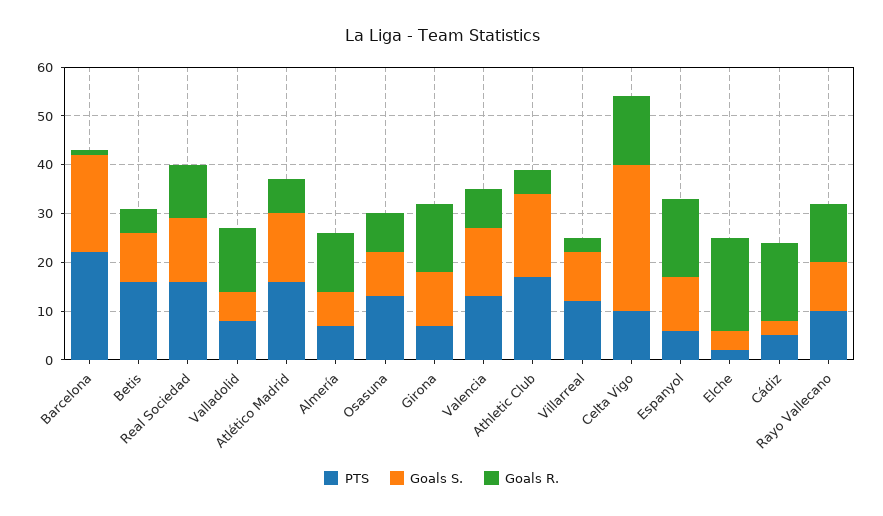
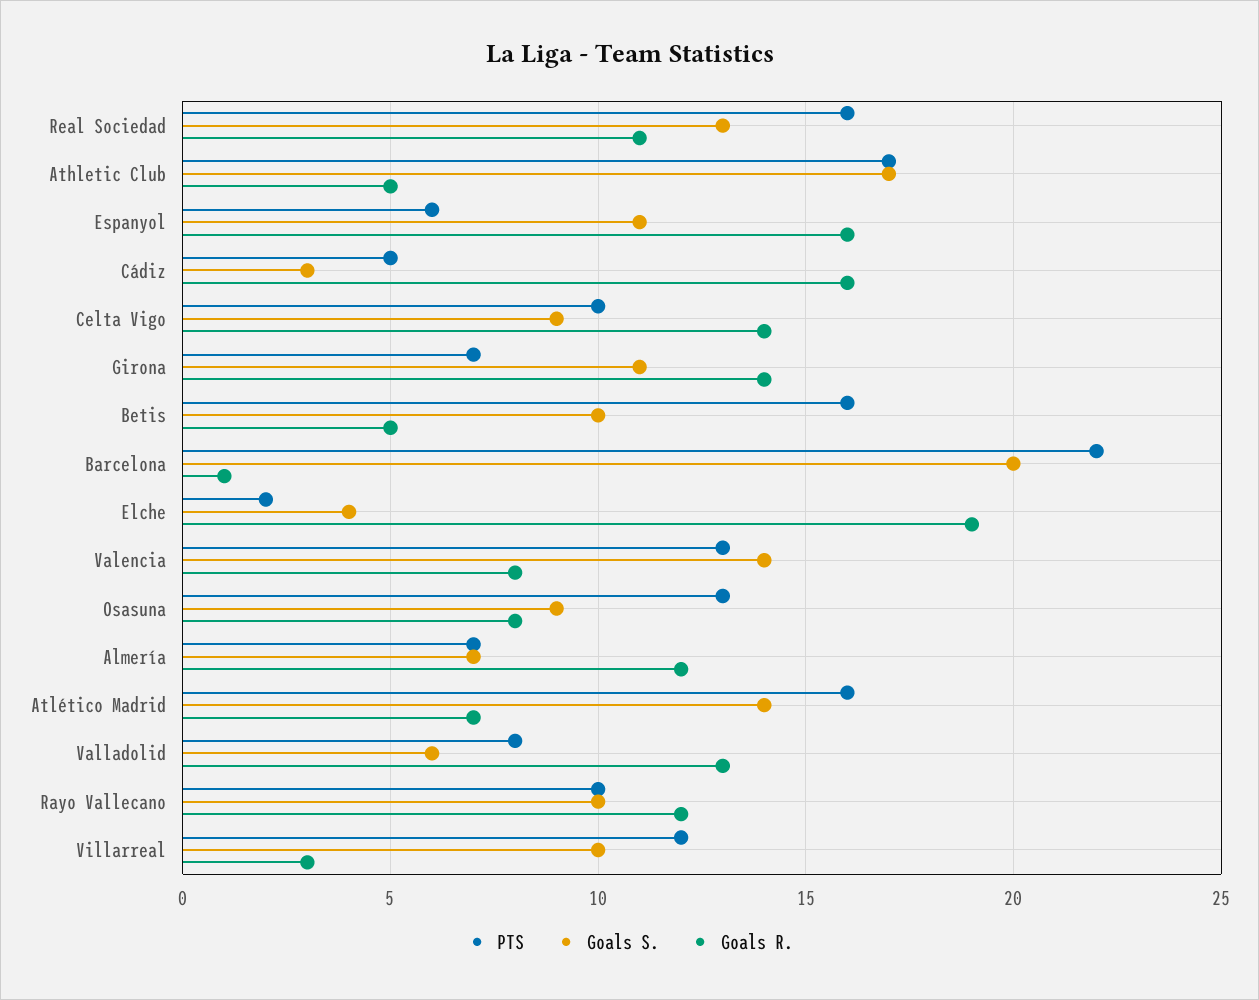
Goals S., Celta Vigo: 30 -> 9

